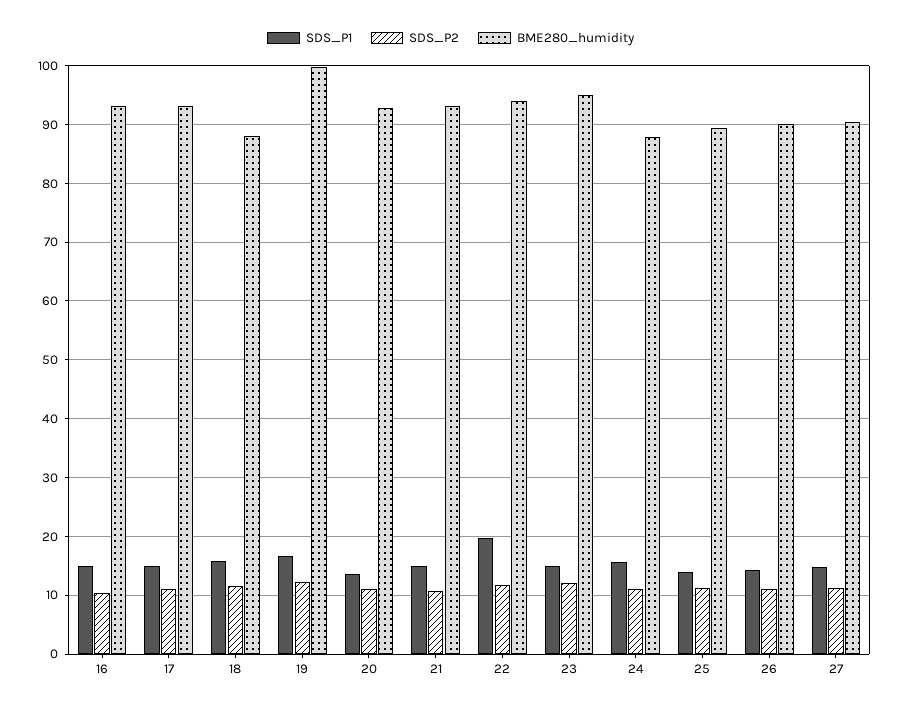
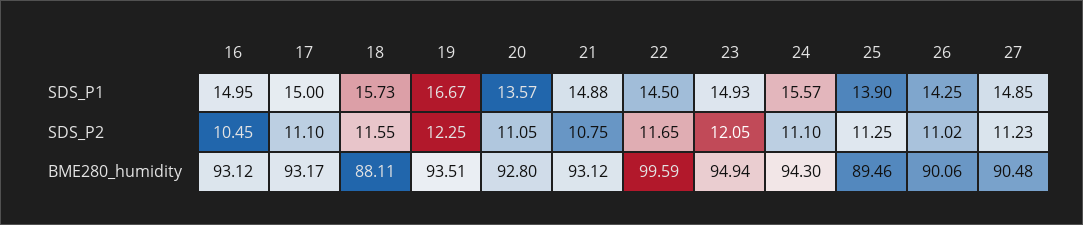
BME280_humidity, 19: 100 -> 93.51
SDS_P1, 22: 20 -> 14.5
BME280_humidity, 22: 94 -> 99.59
BME280_humidity, 24: 88 -> 94.3

